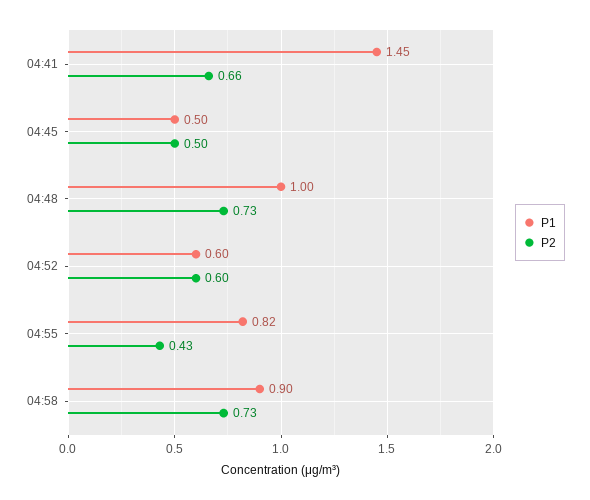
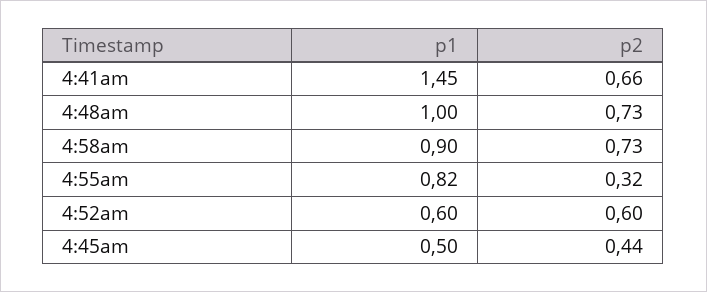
P2, 04:45: 0.5 -> 0.44
P2, 04:55: 0.43 -> 0.32

